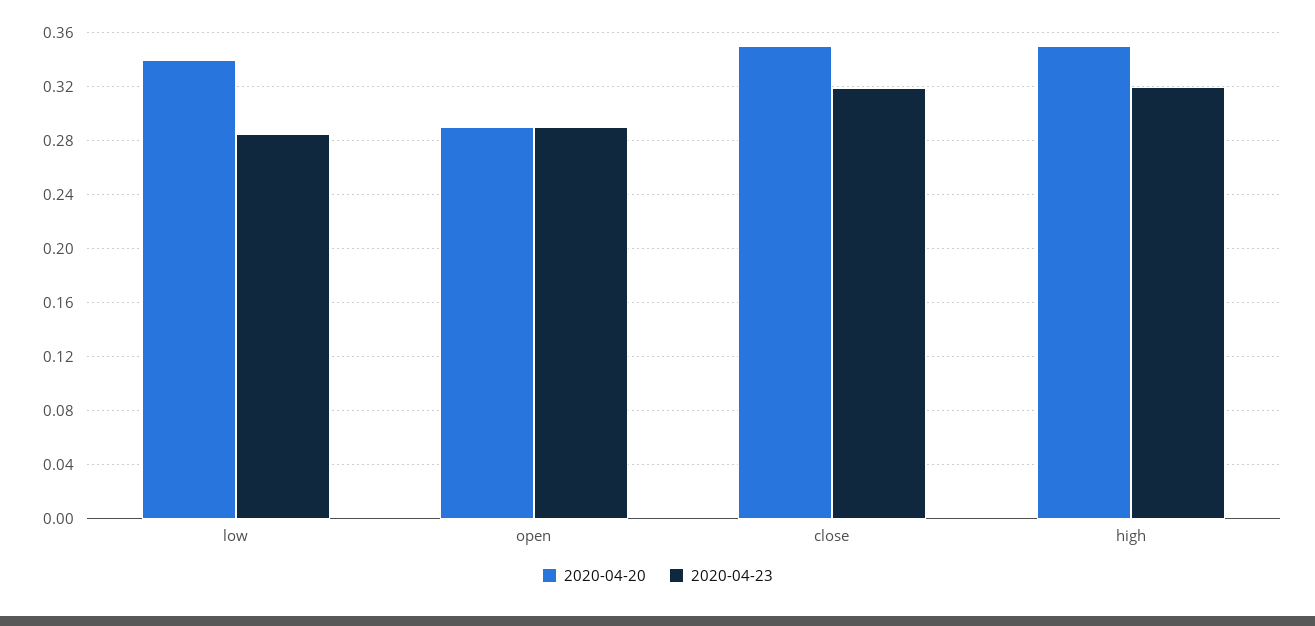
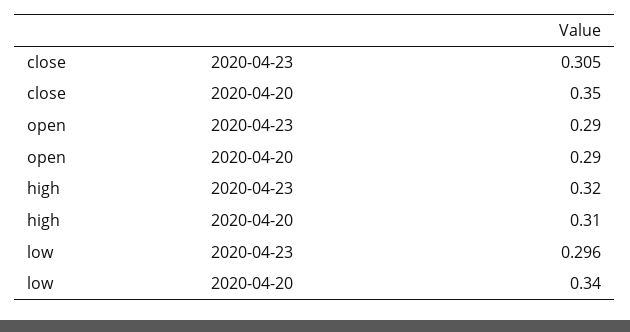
2020-04-23, low: 0.285 -> 0.296
2020-04-23, close: 0.32 -> 0.305
2020-04-20, high: 0.35 -> 0.31

